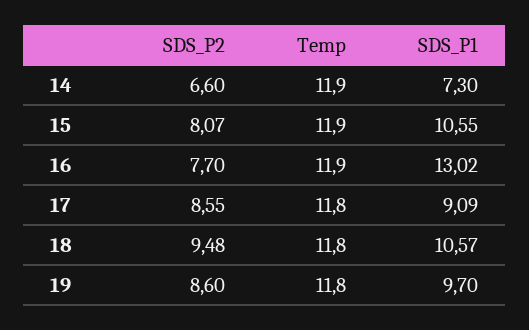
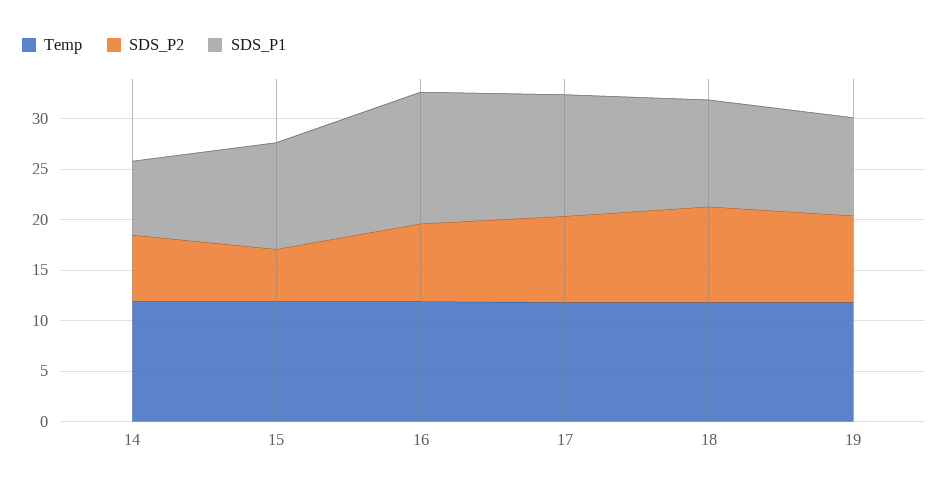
SDS_P2, 15: 8.07 -> 5
SDS_P1, 17: 9.09 -> 12

